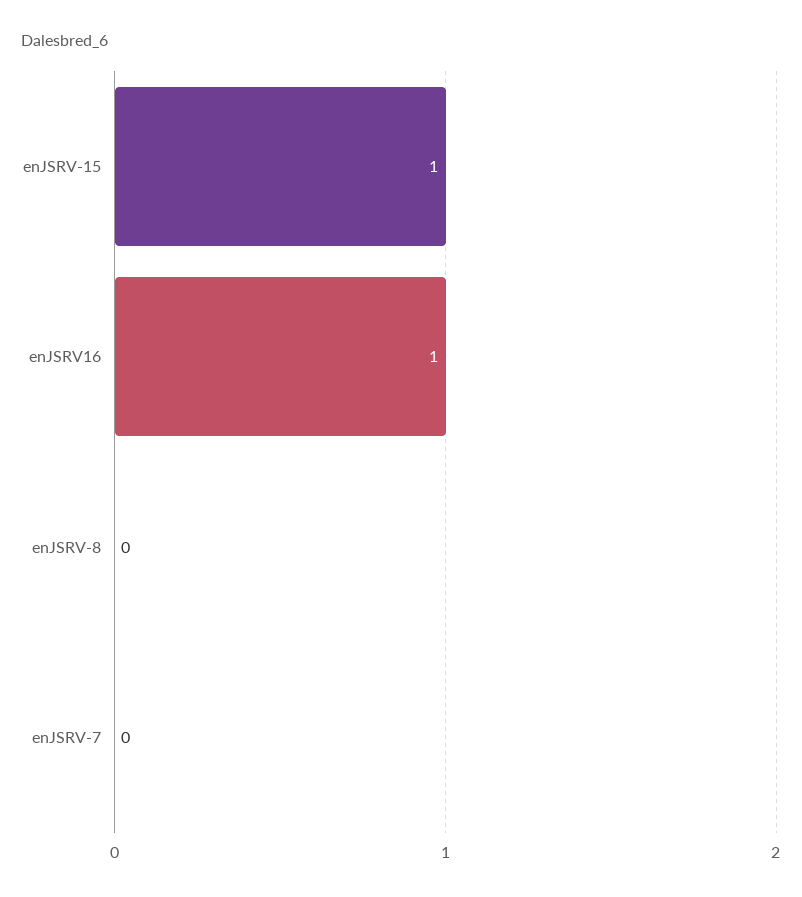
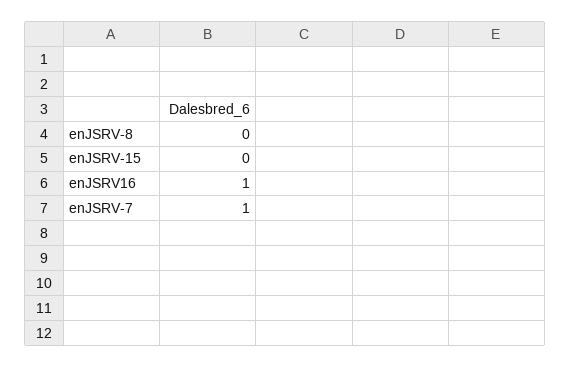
enJSRV-15: 1 -> 0
enJSRV-7: 0 -> 1

